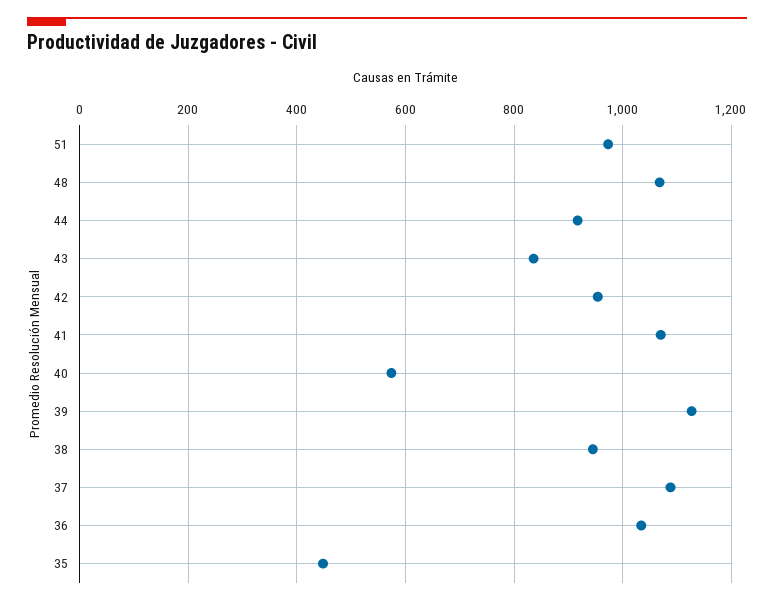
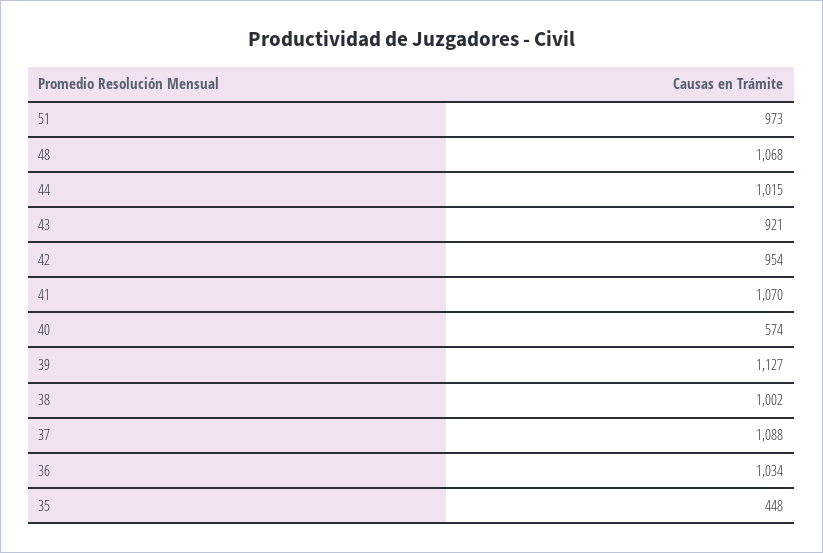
44: 920 -> 1015
43: 840 -> 921
38: 940 -> 1002

